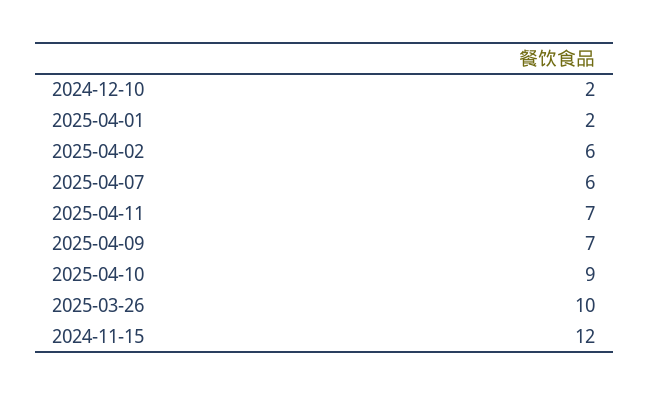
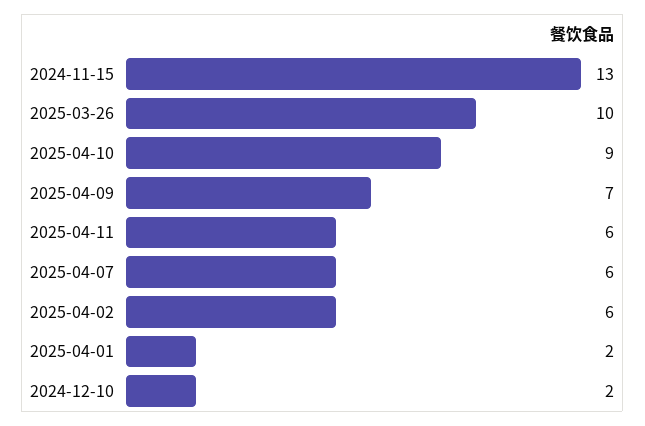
2025-04-11: 7 -> 6
2024-11-15: 12 -> 13

